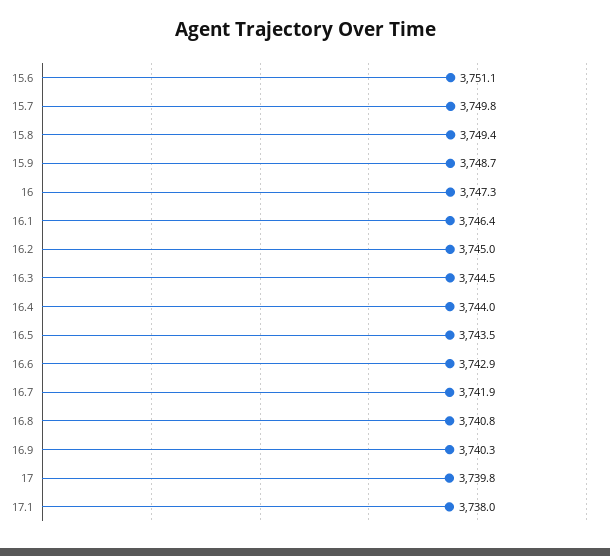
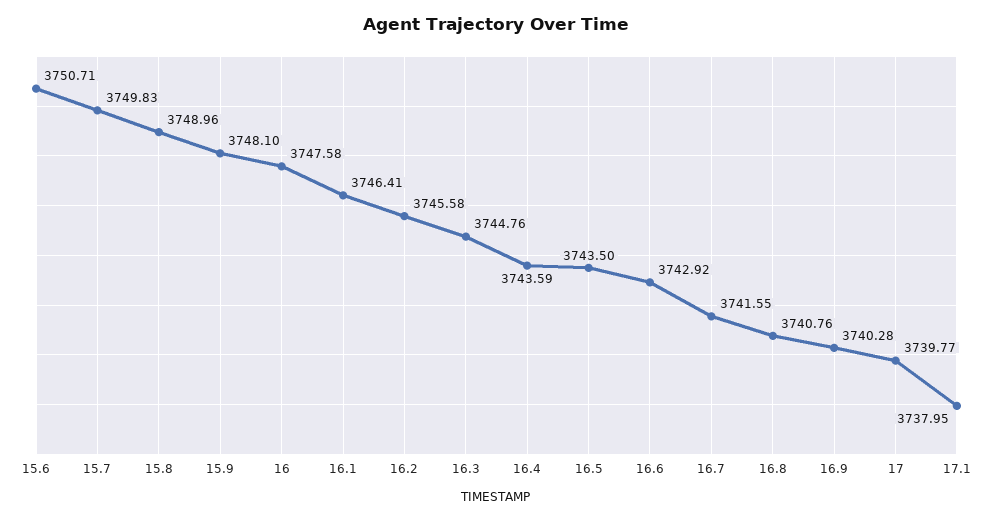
15.6: 3751.1 -> 3750.71
15.8: 3749.4 -> 3748.96
15.9: 3748.7 -> 3748.1
16: 3747.3 -> 3747.58
16.2: 3745 -> 3745.58
16.3: 3744.5 -> 3744.76
16.4: 3744 -> 3743.59
16.7: 3741.9 -> 3741.55

